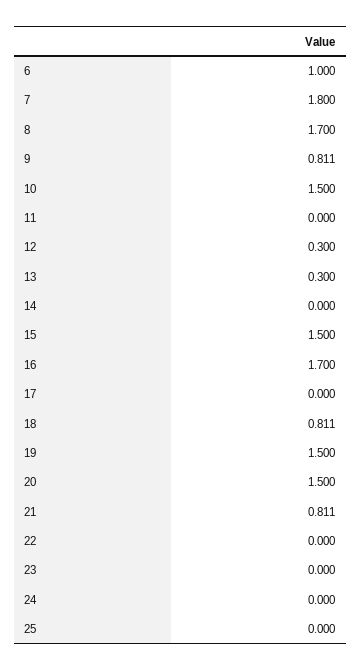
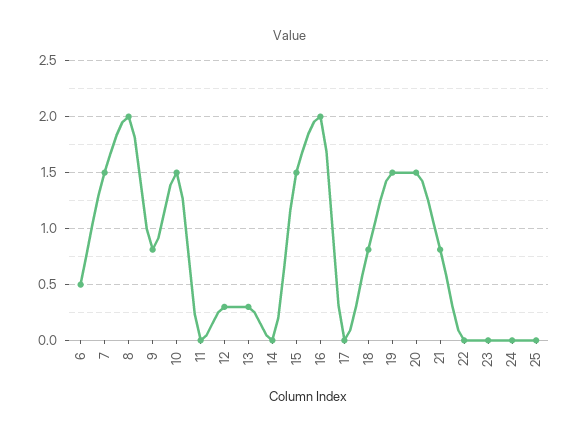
6: 1 -> 0.5
7: 1.8 -> 1.5
8: 1.7 -> 2
16: 1.7 -> 2

